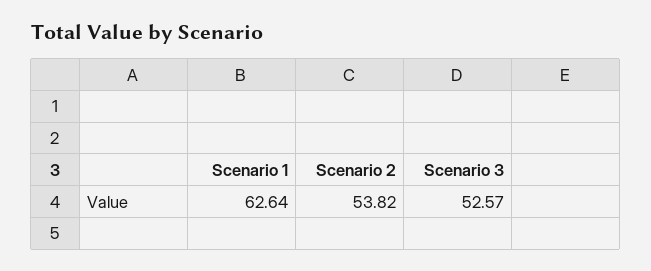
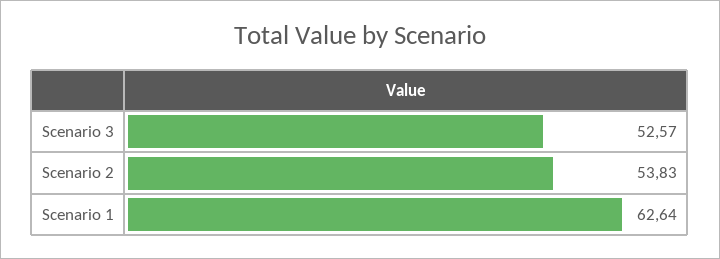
Scenario 2: 53.82 -> 53.83

